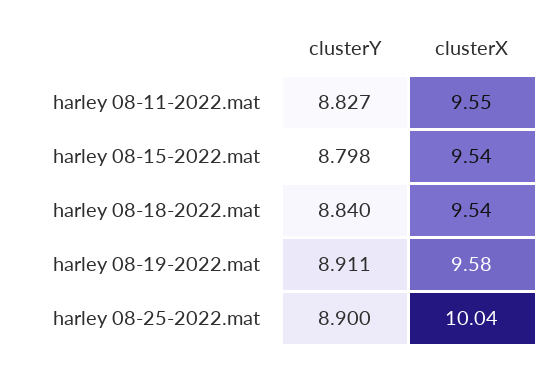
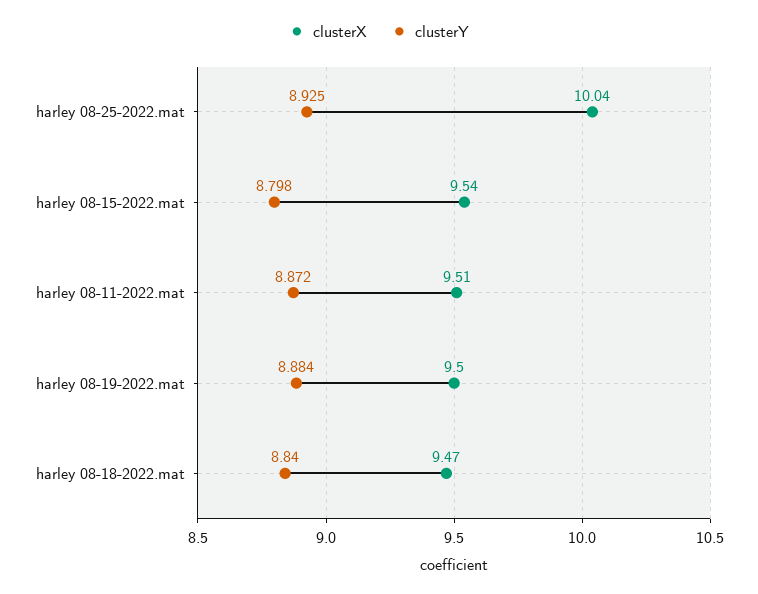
clusterY, harley 08-11-2022.mat: 8.827 -> 8.872
clusterX, harley 08-11-2022.mat: 9.55 -> 9.51
clusterX, harley 08-18-2022.mat: 9.54 -> 9.47
clusterY, harley 08-19-2022.mat: 8.911 -> 8.884
clusterX, harley 08-19-2022.mat: 9.58 -> 9.5
clusterY, harley 08-25-2022.mat: 8.9 -> 8.925

